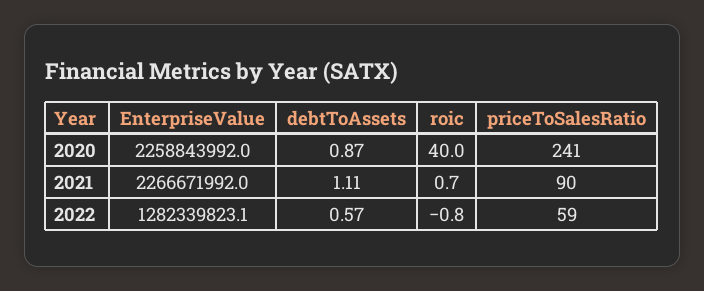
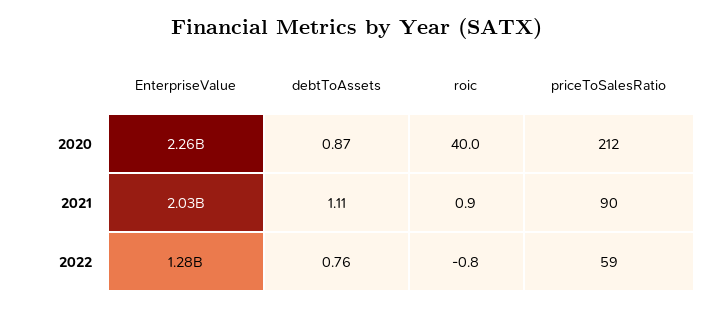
priceToSalesRatio, 2020: 241 -> 212
EnterpriseValue, 2021: 2266671992 -> 2030000000
roic, 2021: 0.7 -> 0.9
debtToAssets, 2022: 0.57 -> 0.76

